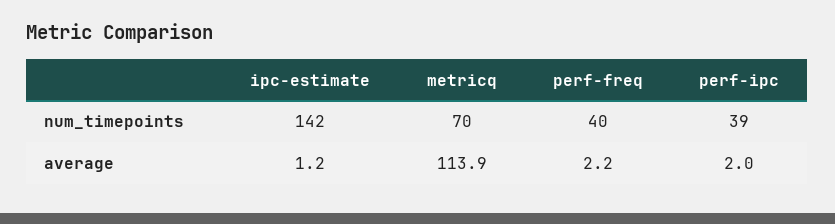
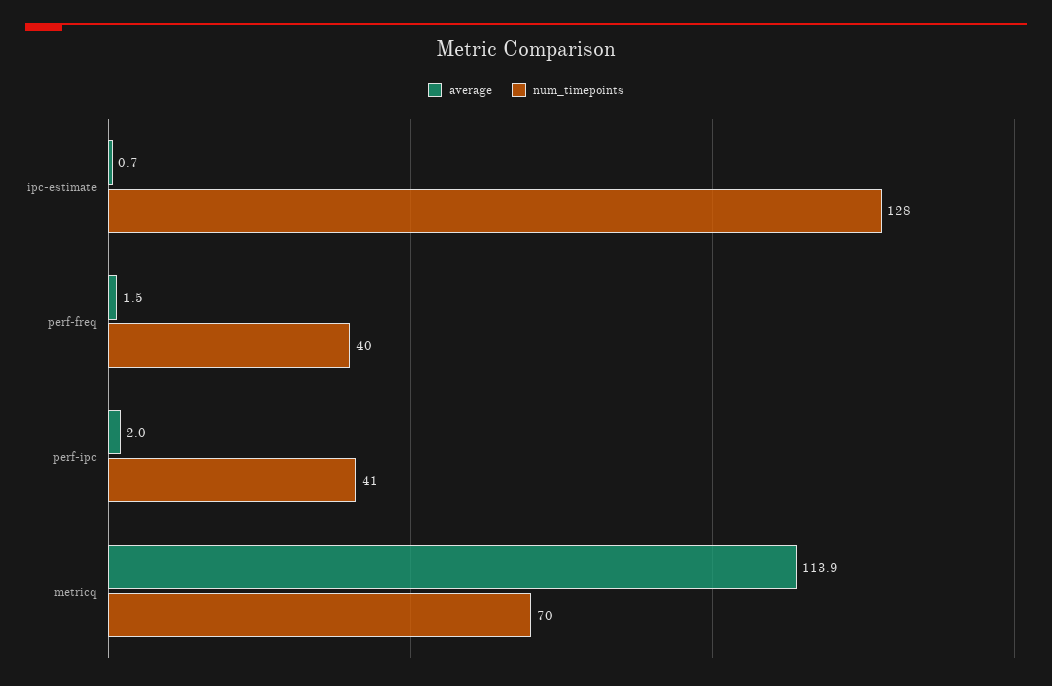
num_timepoints, ipc-estimate: 142 -> 128
num_timepoints, perf-ipc: 39 -> 41
average, ipc-estimate: 1.2 -> 0.7
average, perf-freq: 2.2 -> 1.5

